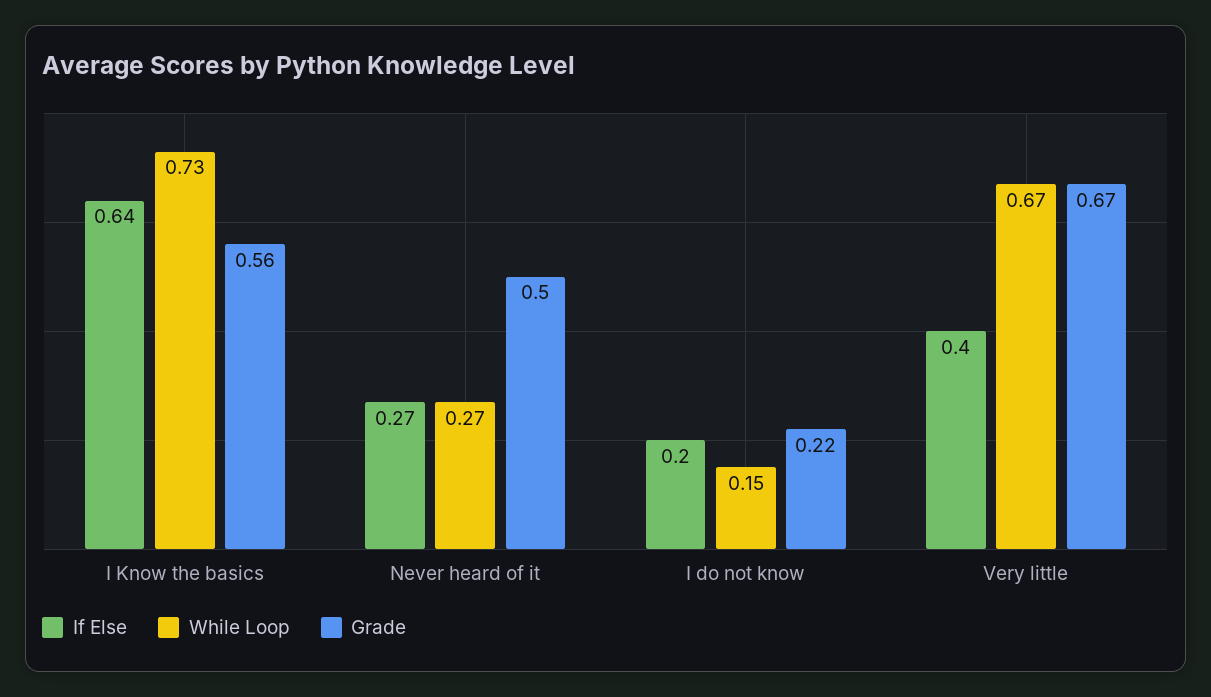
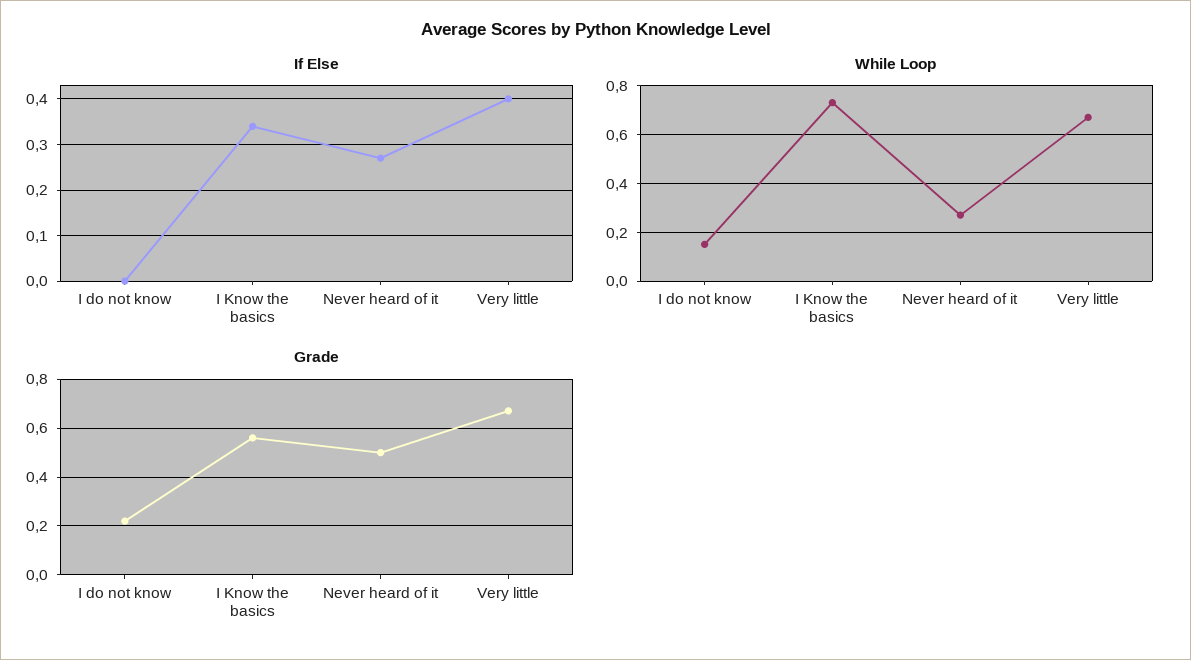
If Else, I Know the basics: 0.64 -> 0.35
If Else, I do not know: 0.2 -> 0

